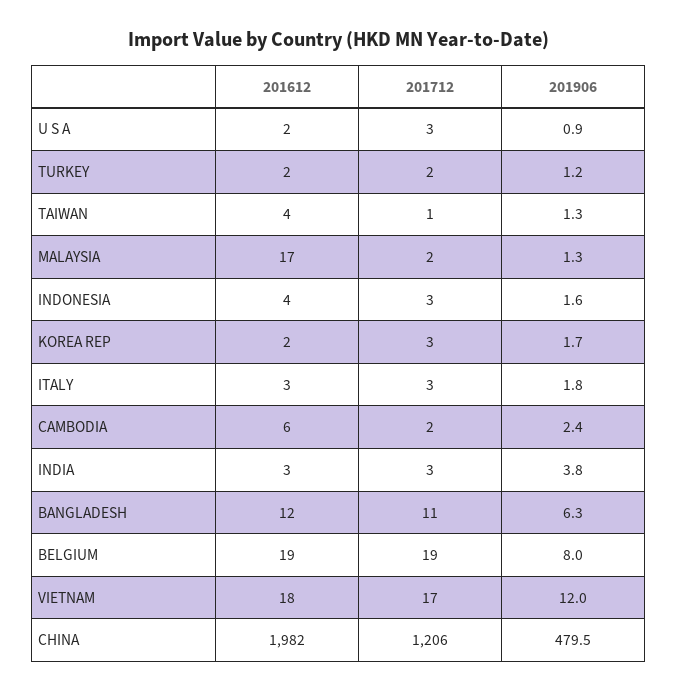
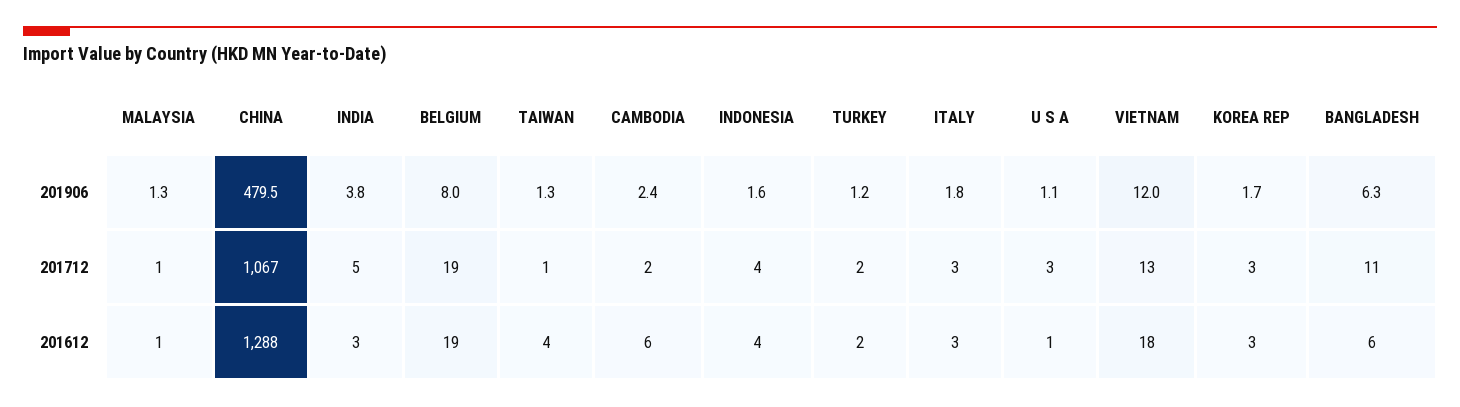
201612, U S A: 2 -> 1
201906, U S A: 0.9 -> 1.1
201612, MALAYSIA: 17 -> 1
201712, MALAYSIA: 2 -> 1
201712, INDONESIA: 3 -> 4
201612, KOREA REP: 2 -> 3
201712, INDIA: 3 -> 5
201612, BANGLADESH: 12 -> 6
201712, VIETNAM: 17 -> 13
201612, CHINA: 1982 -> 1288
201712, CHINA: 1206 -> 1067

